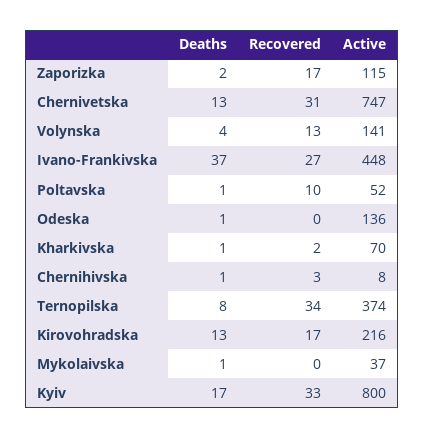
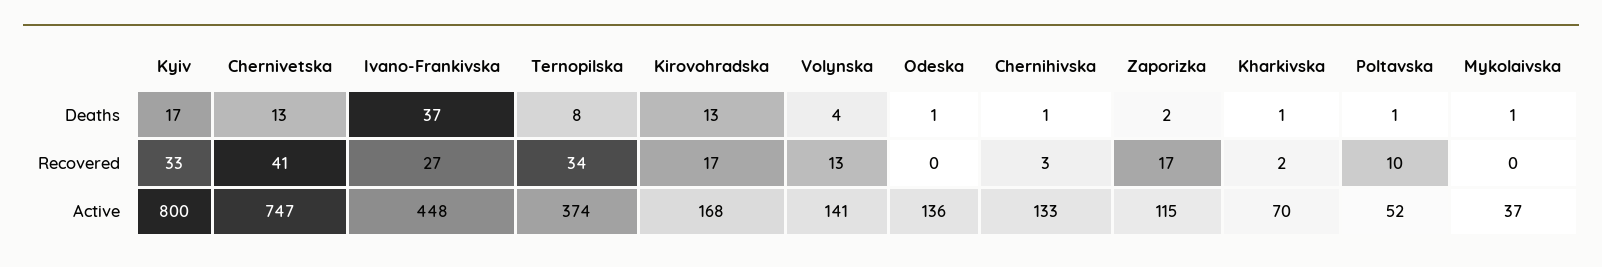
Recovered, Chernivetska: 31 -> 41
Active, Chernihivska: 8 -> 133
Active, Kirovohradska: 216 -> 168

